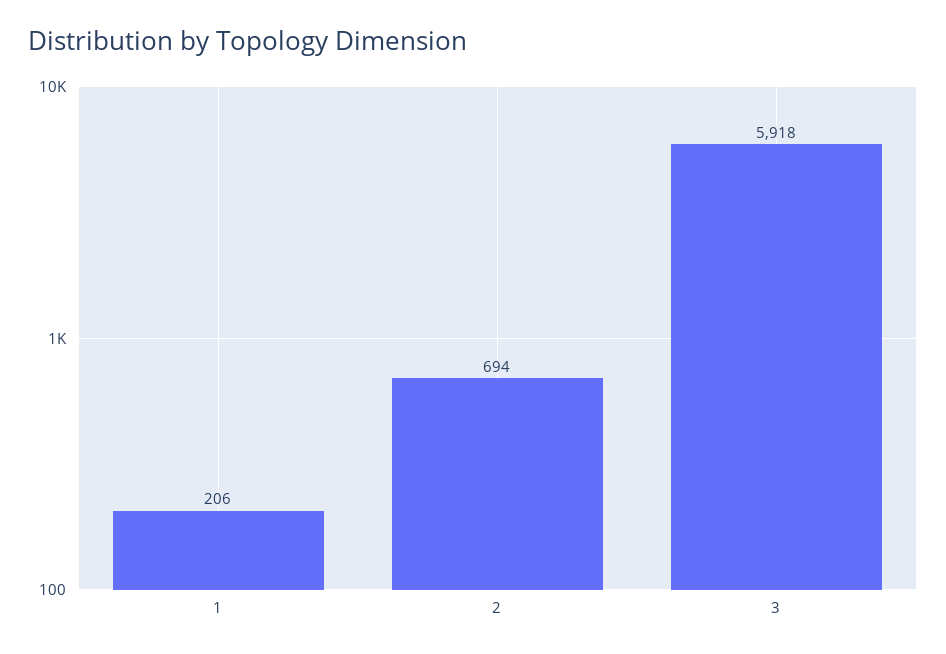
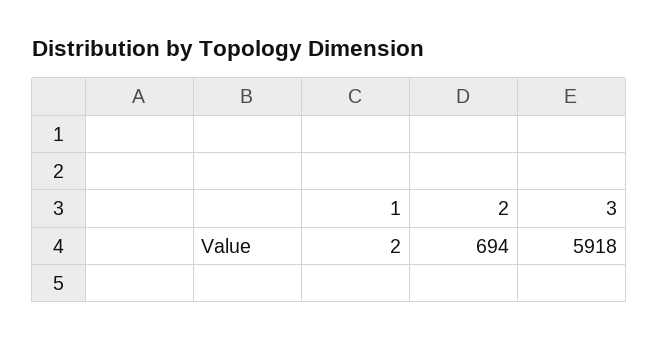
1: 206 -> 2

